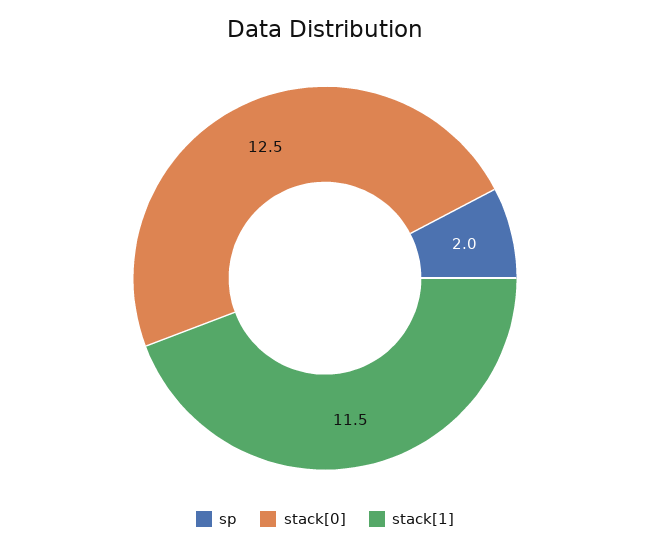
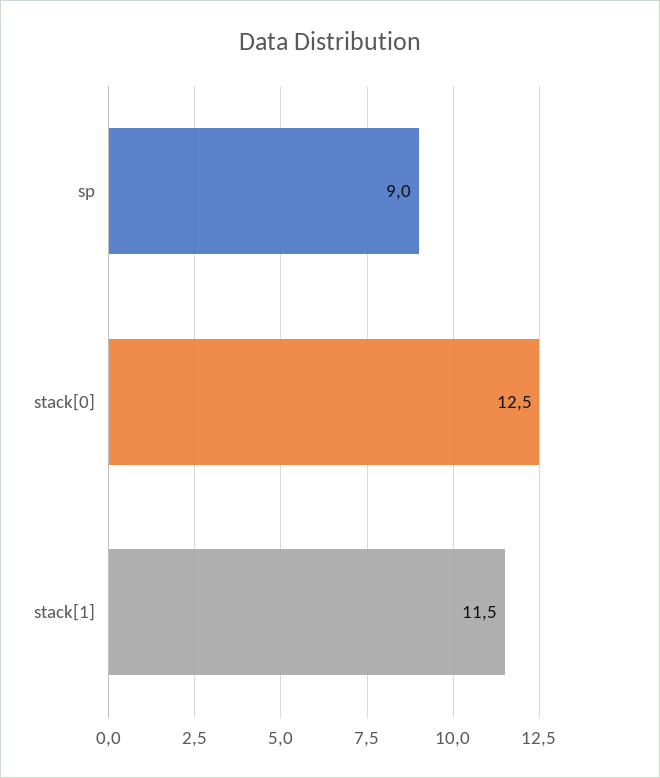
sp: 2 -> 9

